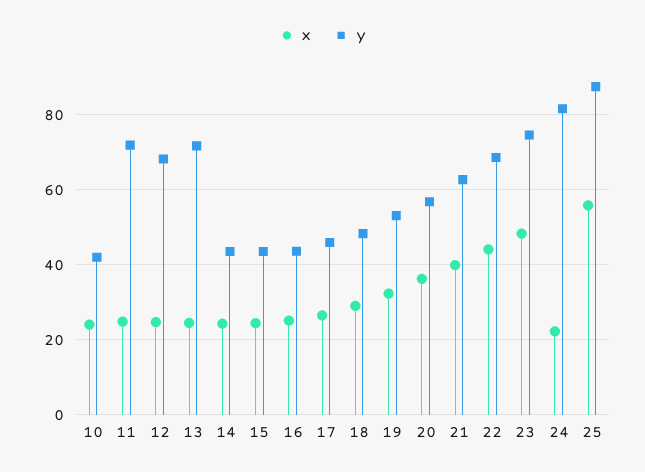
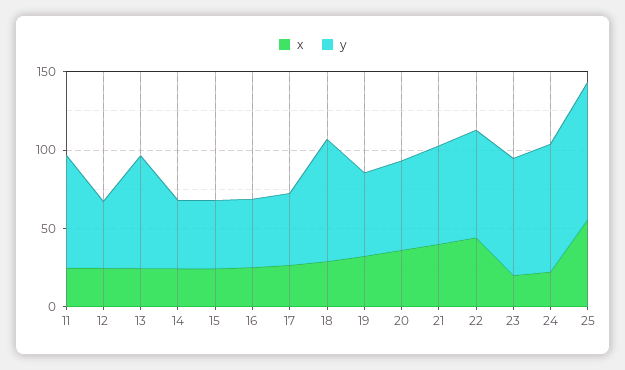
x, 10: 24 -> none
y, 10: 42 -> none
y, 12: 68 -> 40
y, 18: 48 -> 80
x, 23: 48 -> 20

